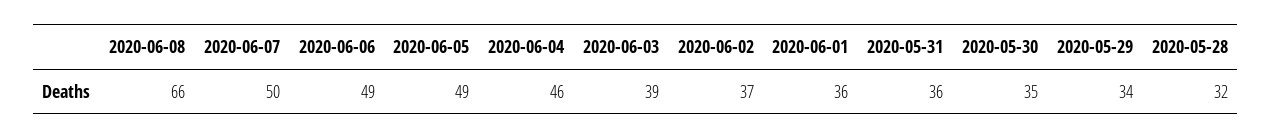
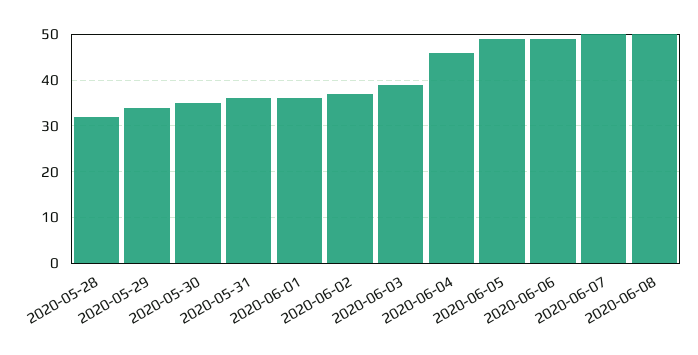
2020-06-08: 66 -> 50

